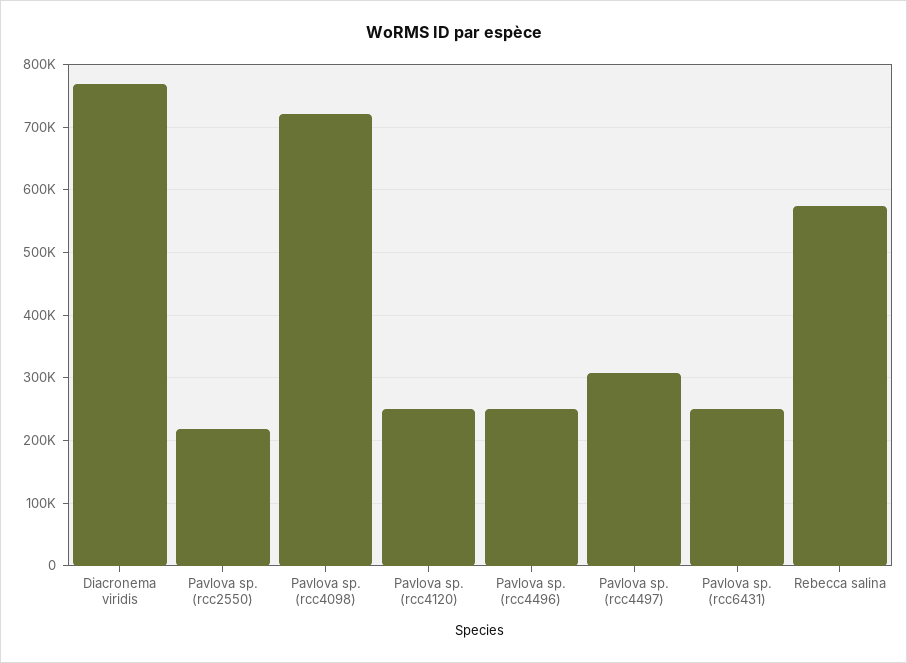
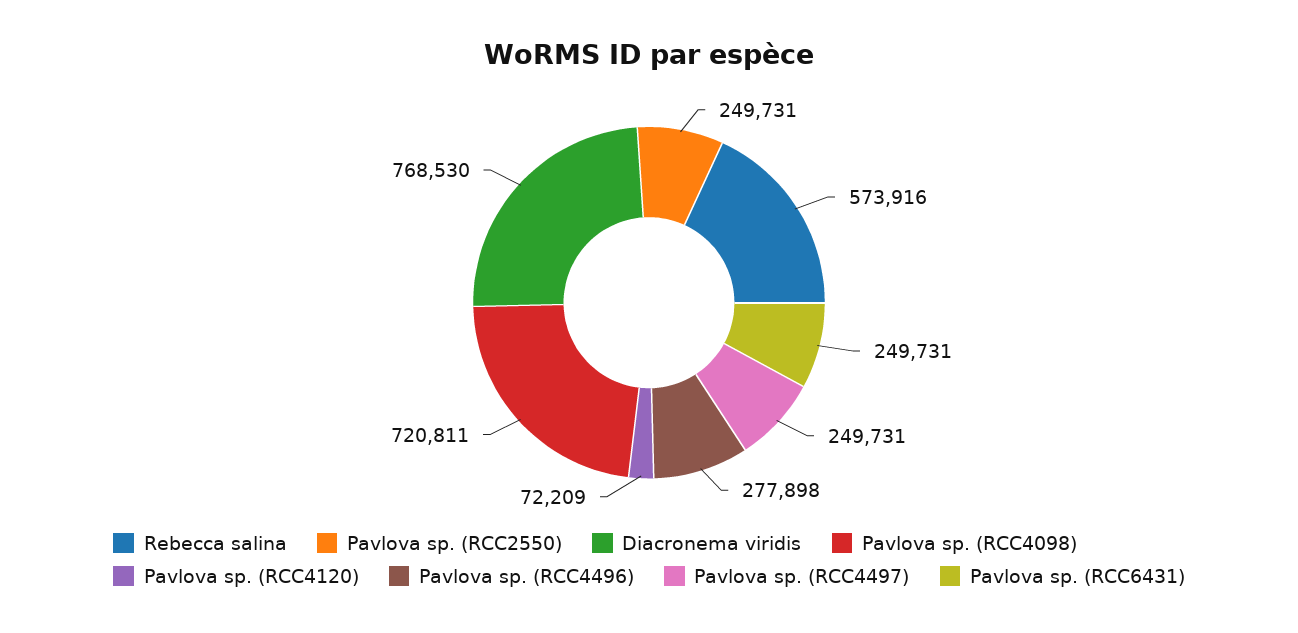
Pavlova sp. (rcc2550): 220000 -> 249731
Pavlova sp. (rcc4120): 250000 -> 72209
Pavlova sp. (rcc4496): 250000 -> 277898
Pavlova sp. (rcc4497): 310000 -> 249731

